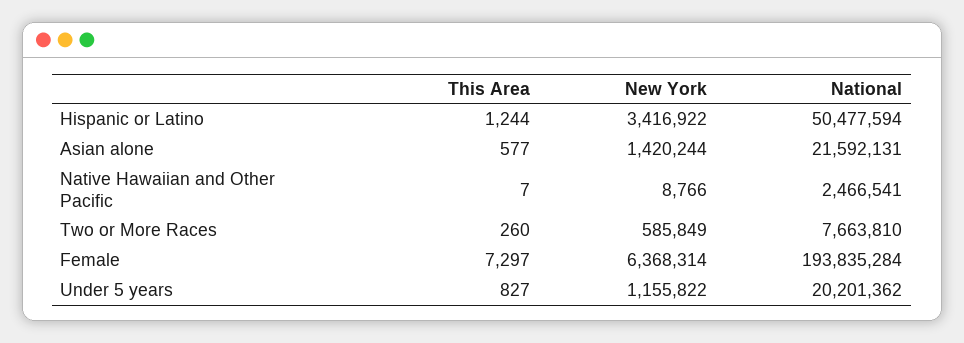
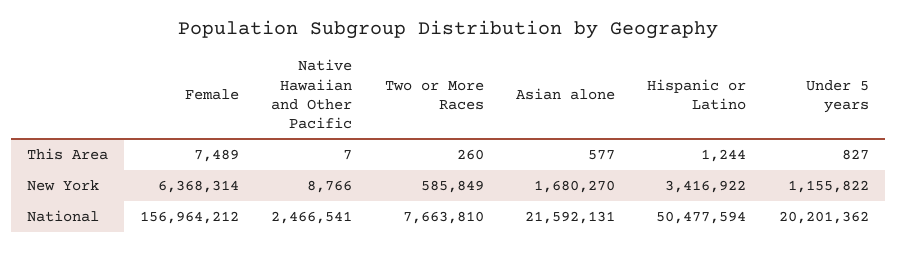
New York, Asian alone: 1420244 -> 1680270
This Area, Female: 7297 -> 7489
National, Female: 193835284 -> 156964212

